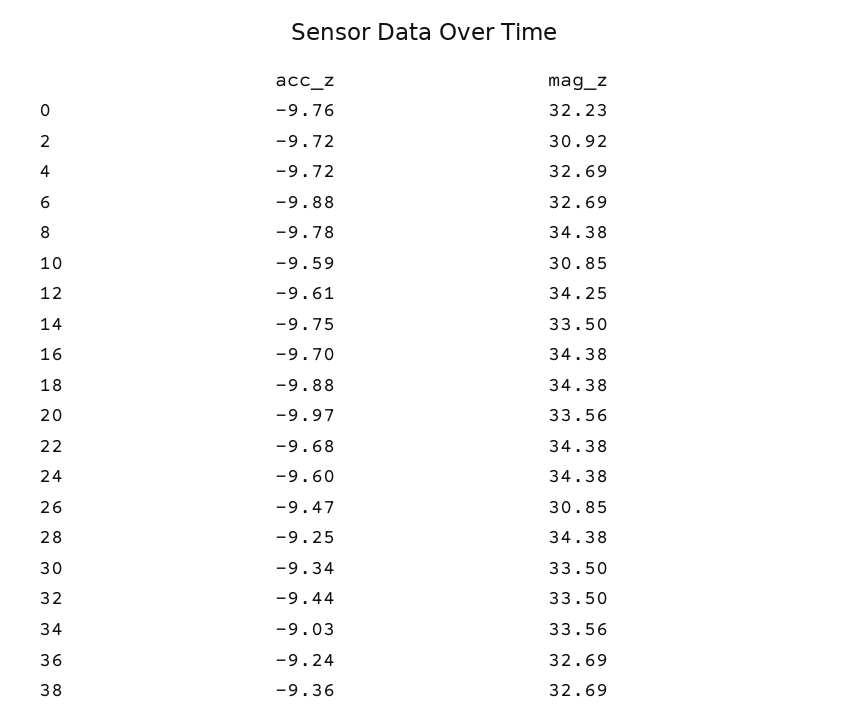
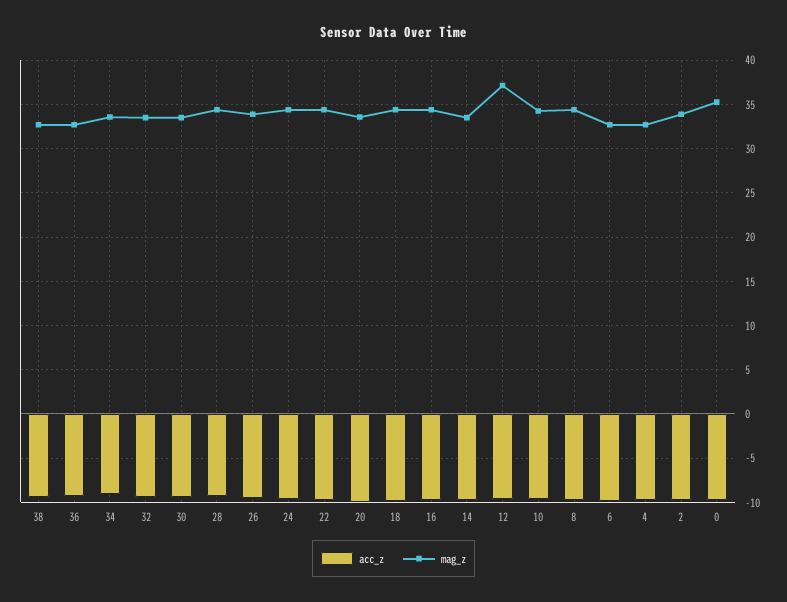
mag_z, 0: 32.23 -> 35
mag_z, 2: 30.92 -> 34
mag_z, 10: 30.85 -> 34
mag_z, 12: 34.25 -> 37
mag_z, 26: 30.85 -> 34

